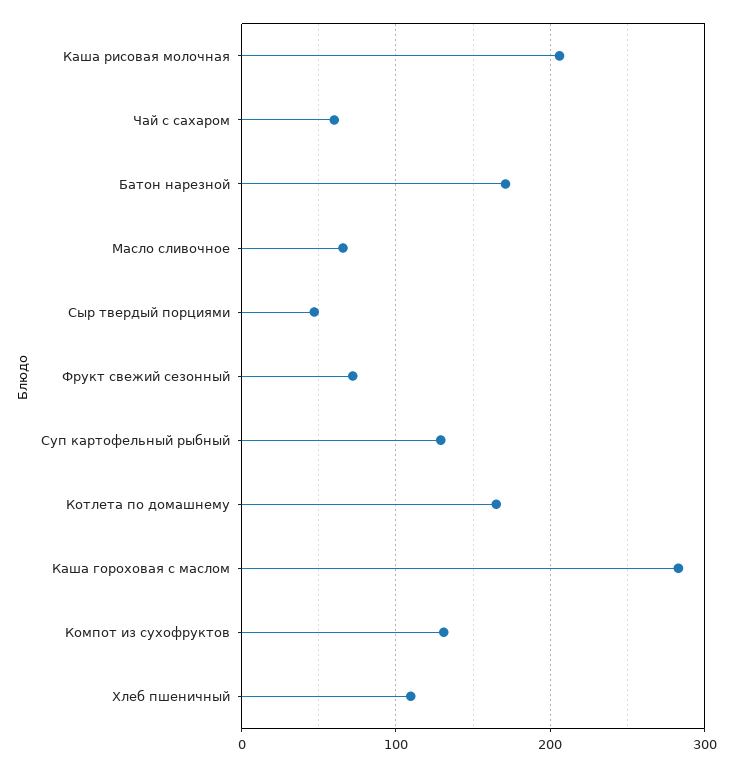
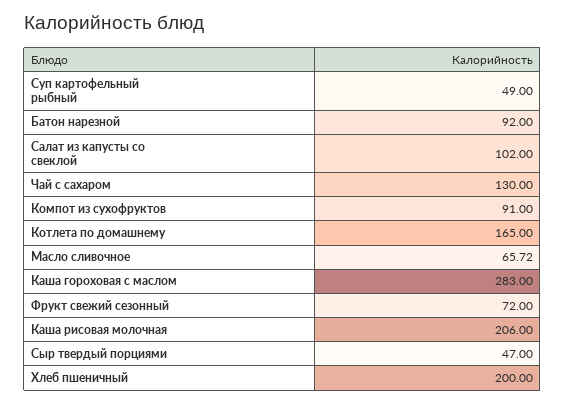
Чай с сахаром: 60 -> 130
Батон нарезной: 170 -> 92
Суп картофельный рыбный: 130 -> 49
Компот из сухофруктов: 130 -> 91
Хлеб пшеничный: 110 -> 200
Салат из капусты со свеклой: none -> 102

